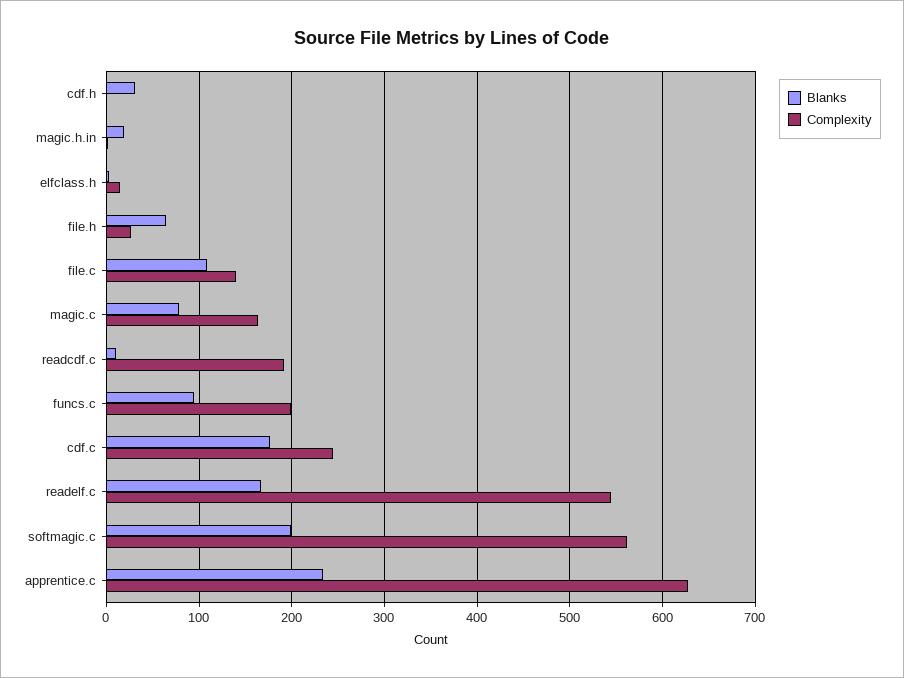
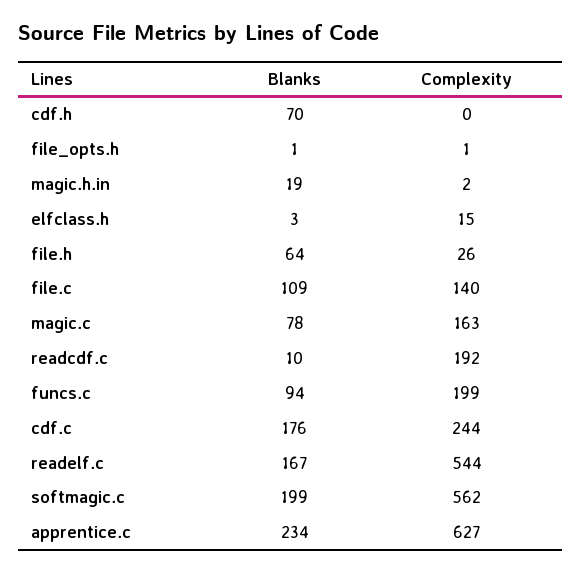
Blanks, cdf.h: 30 -> 70
Blanks, file_opts.h: none -> 1
Complexity, file_opts.h: none -> 1

